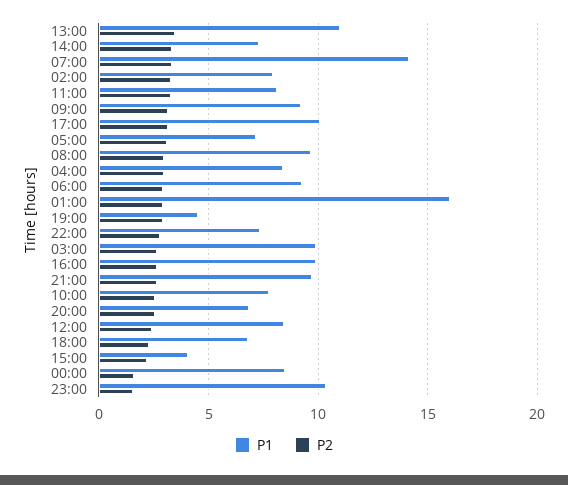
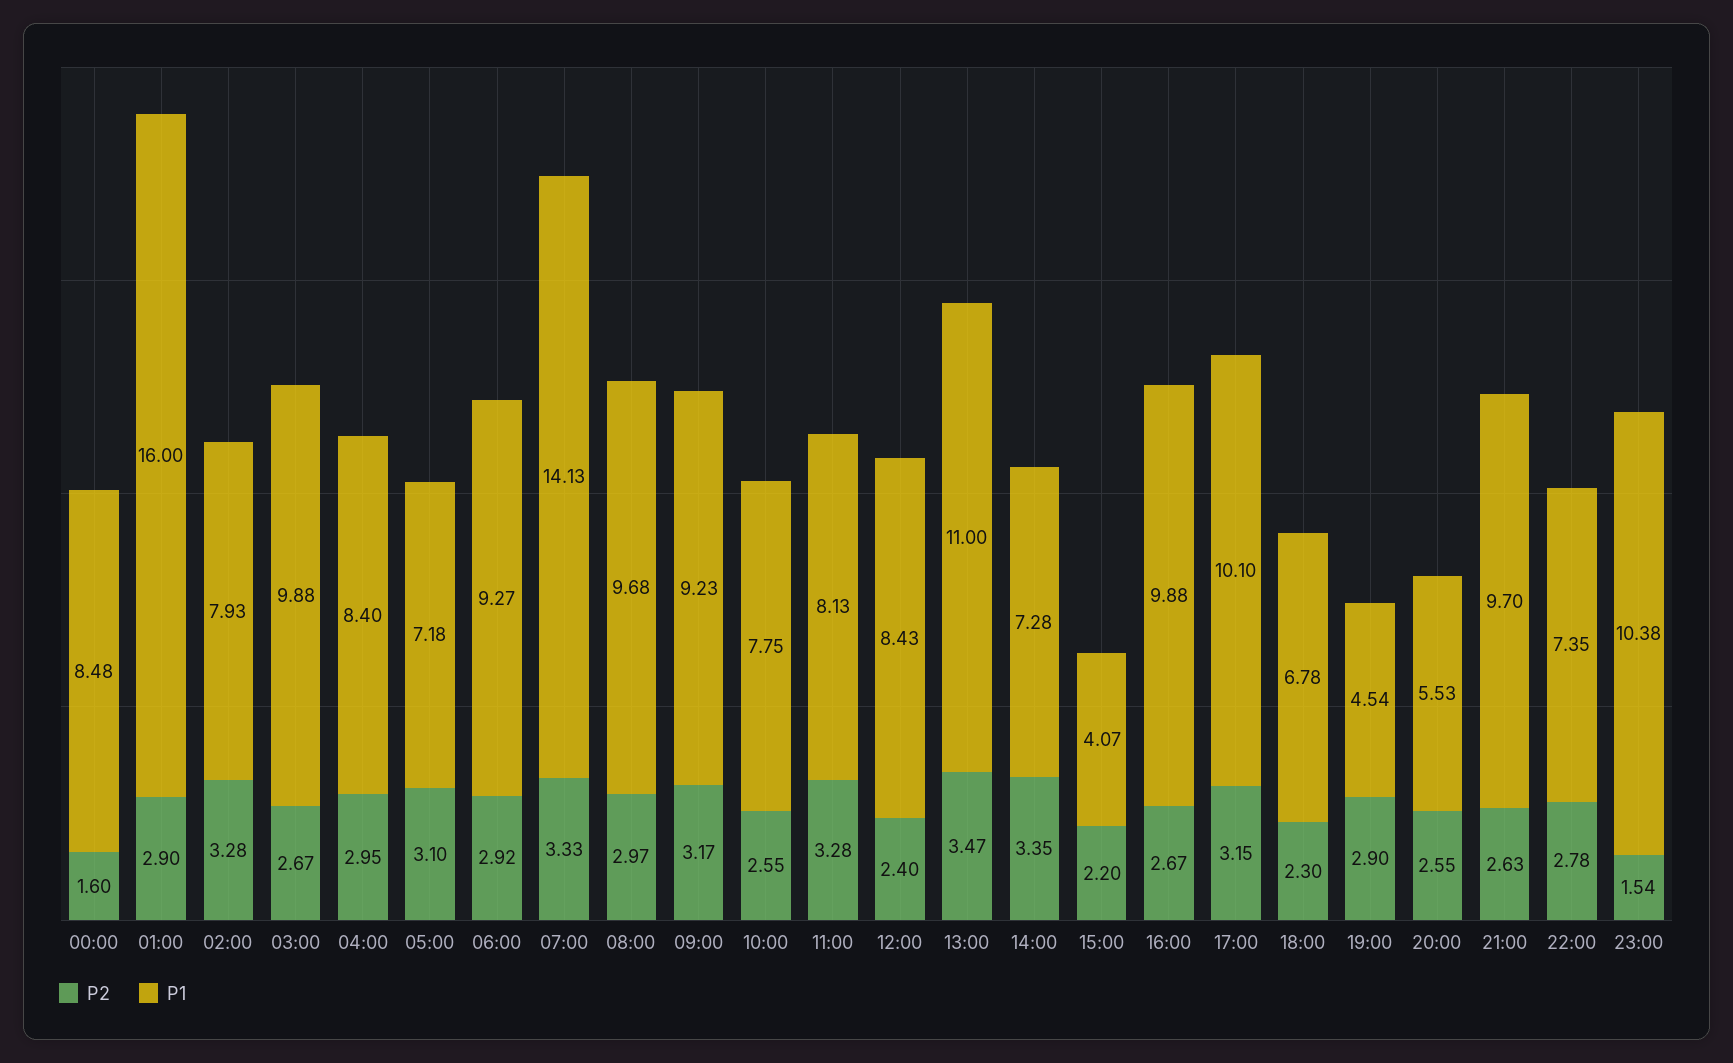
P1, 20:00: 7 -> 5.53

